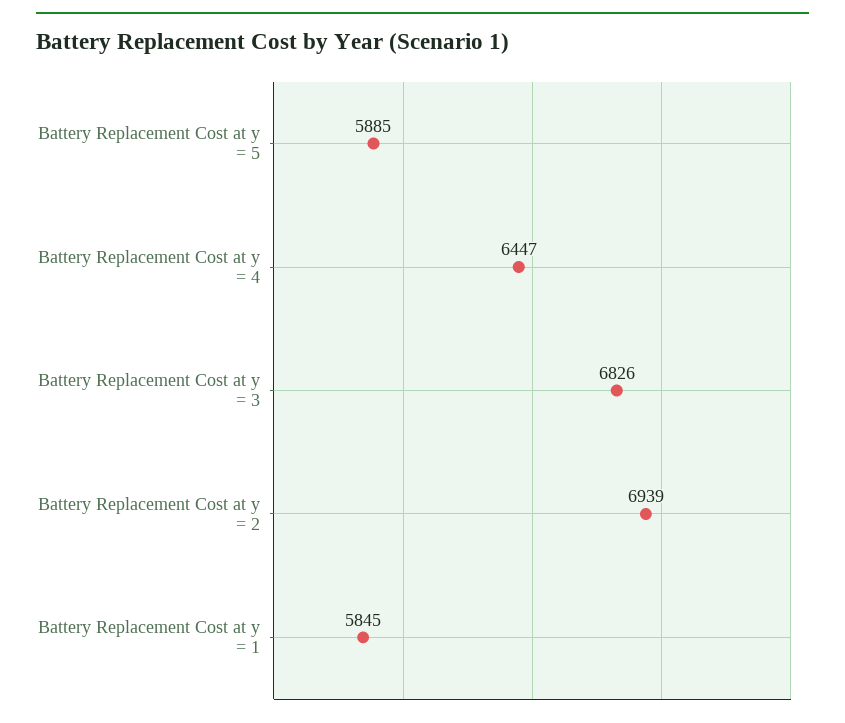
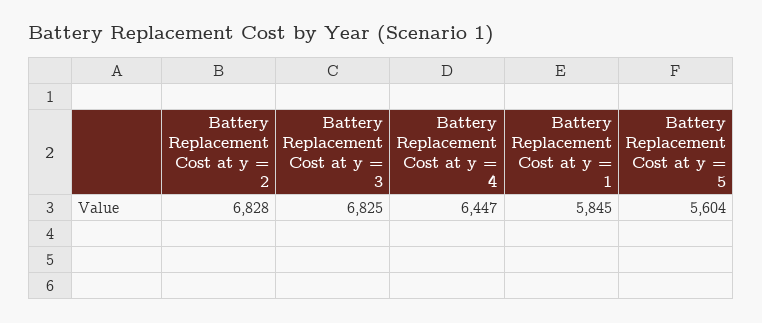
Battery Replacement Cost at y = 5: 5885 -> 5604
Battery Replacement Cost at y = 3: 6826 -> 6825
Battery Replacement Cost at y = 2: 6939 -> 6828

